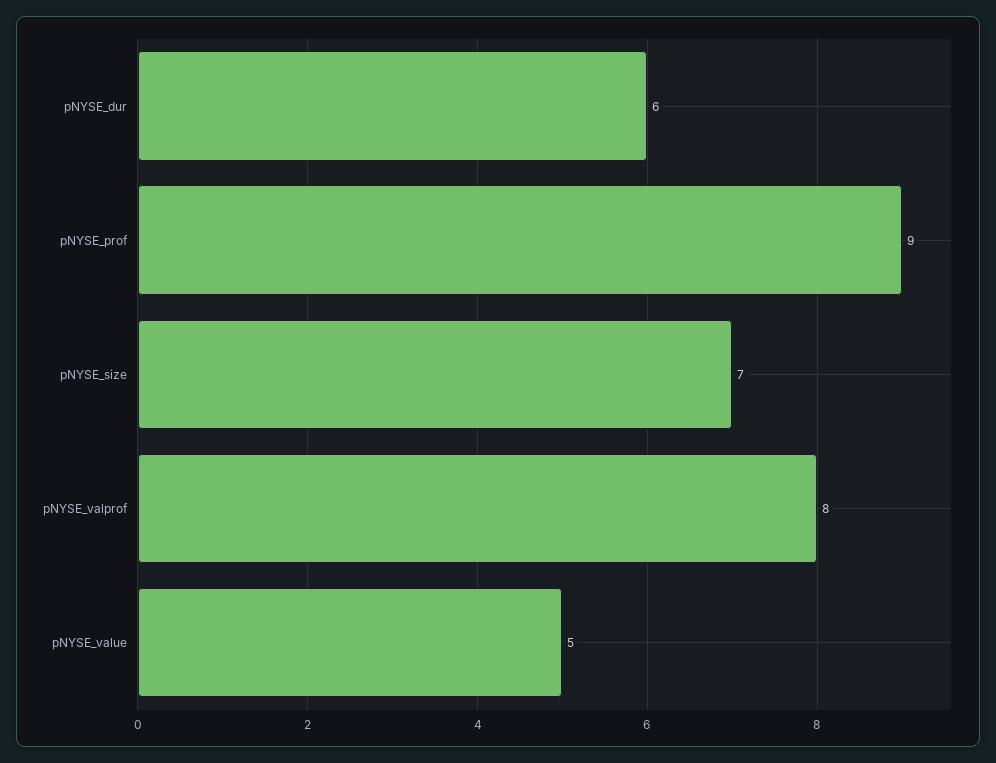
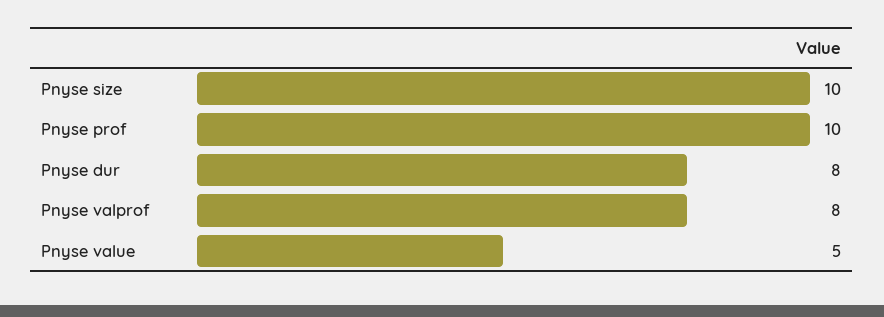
pNYSE_dur: 6 -> 8
pNYSE_prof: 9 -> 10
pNYSE_size: 7 -> 10

